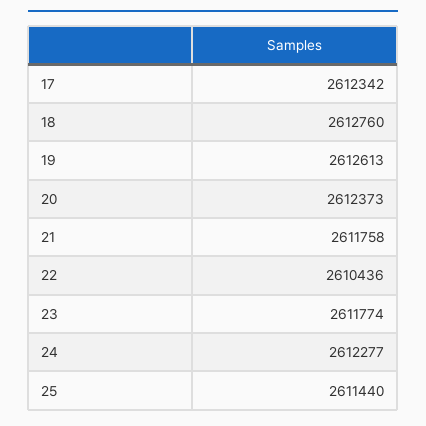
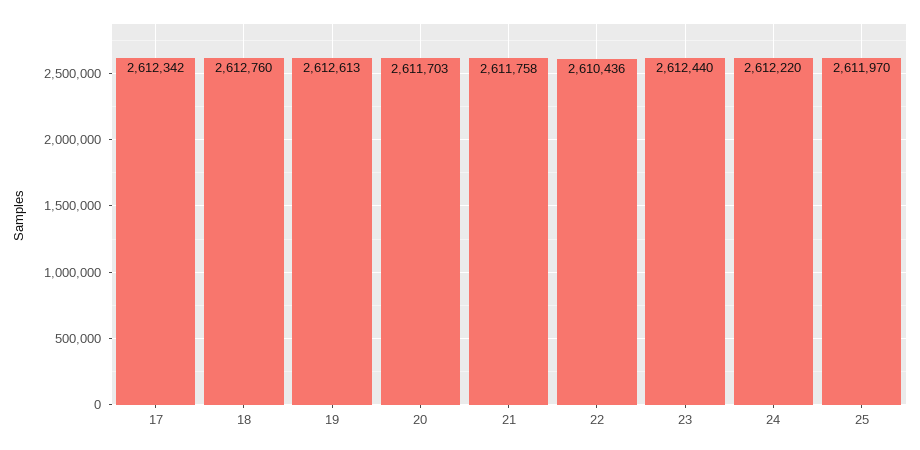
20: 2612373 -> 2611703
23: 2611774 -> 2612440
24: 2612277 -> 2612220
25: 2611440 -> 2611970

